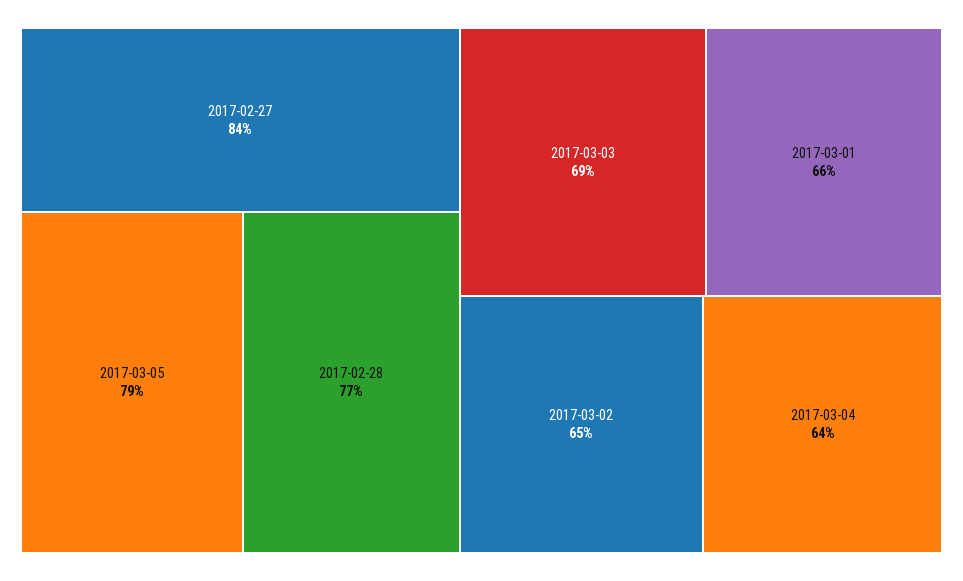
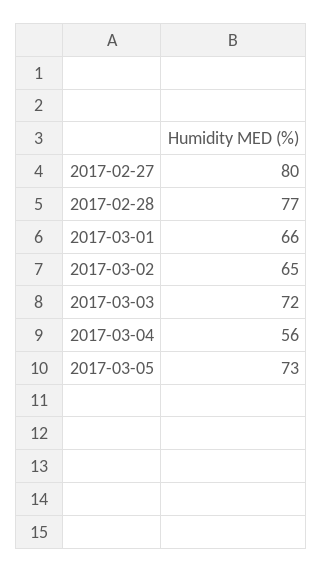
2017-02-27: 84 -> 80
2017-03-05: 79 -> 73
2017-03-03: 69 -> 72
2017-03-04: 64 -> 56

